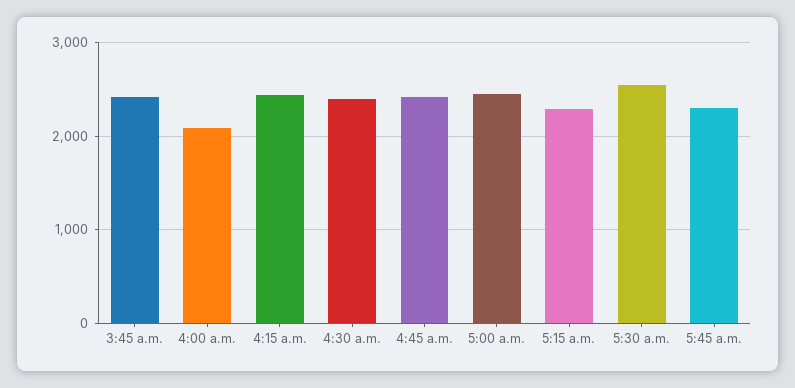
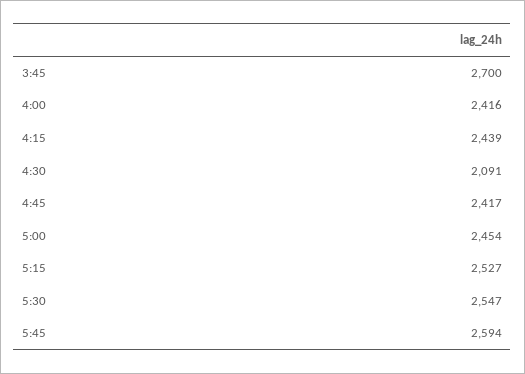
3:45 a.m.: 2400 -> 2700
4:00 a.m.: 2100 -> 2416
4:30 a.m.: 2400 -> 2091
5:15 a.m.: 2300 -> 2527
5:45 a.m.: 2300 -> 2594

